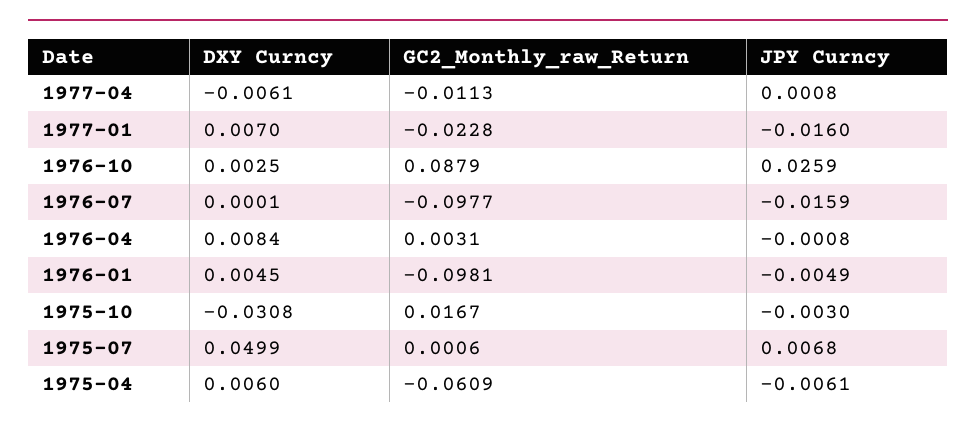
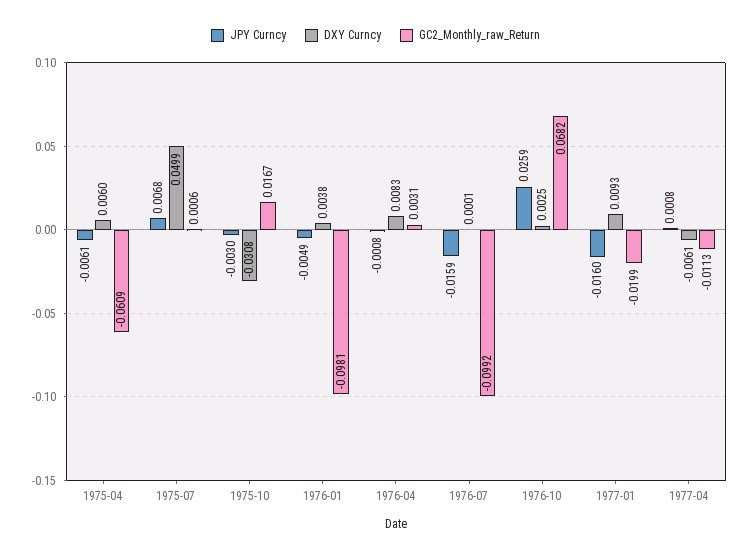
DXY Curncy, 1977-01: 0.007 -> 0.0093
GC2_Monthly_raw_Return, 1977-01: -0.0228 -> -0.0199
GC2_Monthly_raw_Return, 1976-10: 0.0879 -> 0.0682
GC2_Monthly_raw_Return, 1976-07: -0.0977 -> -0.0992
DXY Curncy, 1976-04: 0.0084 -> 0.0083
DXY Curncy, 1976-01: 0.0045 -> 0.0038

